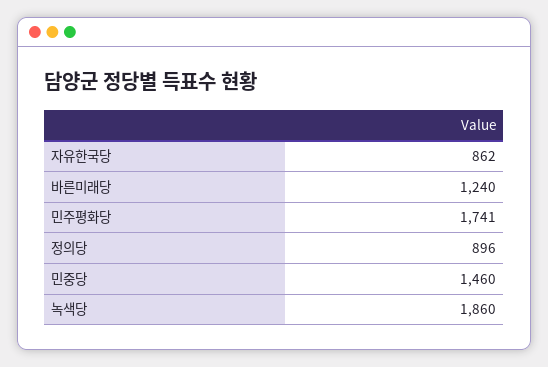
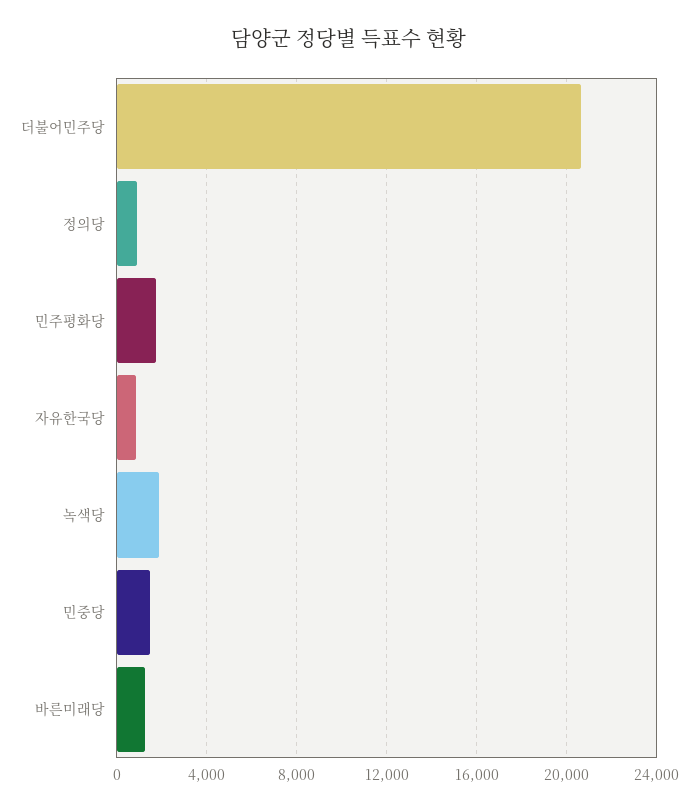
더불어민주당: none -> 20500

